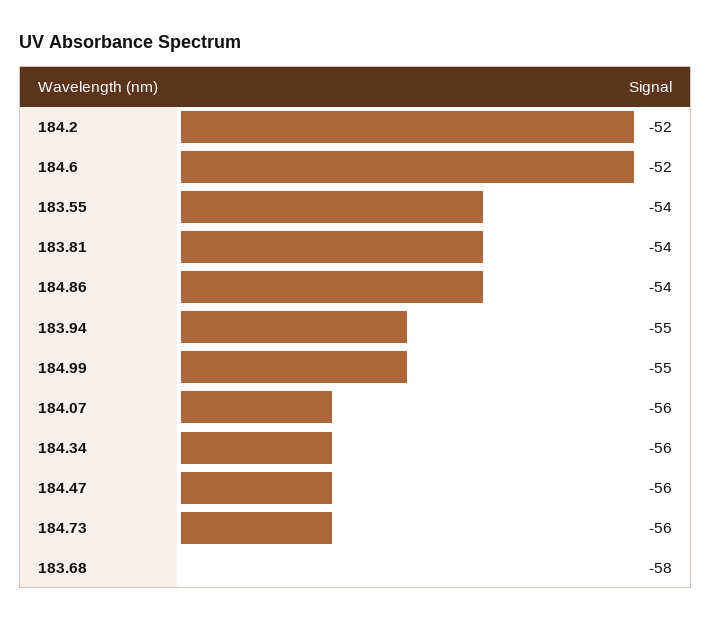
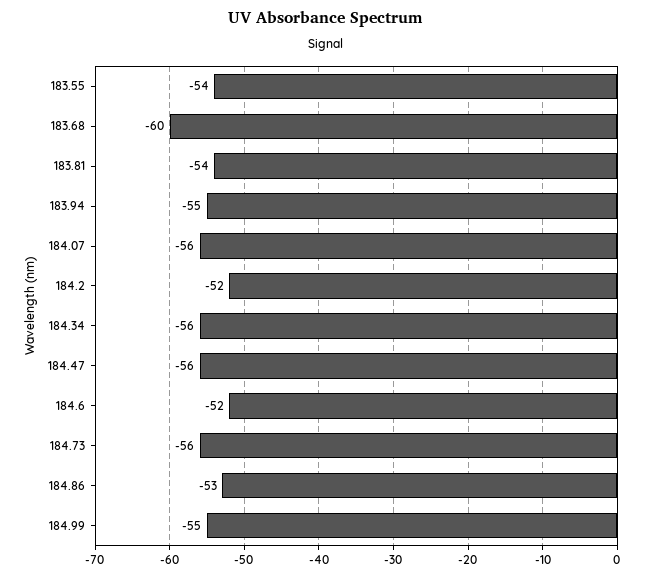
184.86: -54 -> -53
183.68: -58 -> -60

